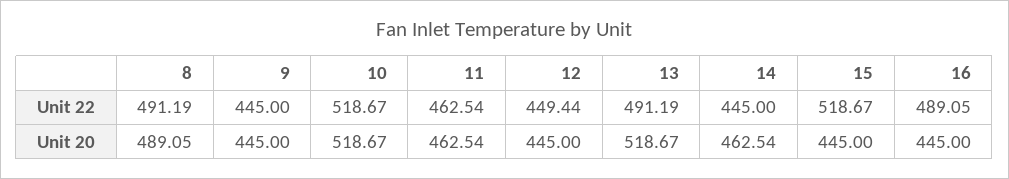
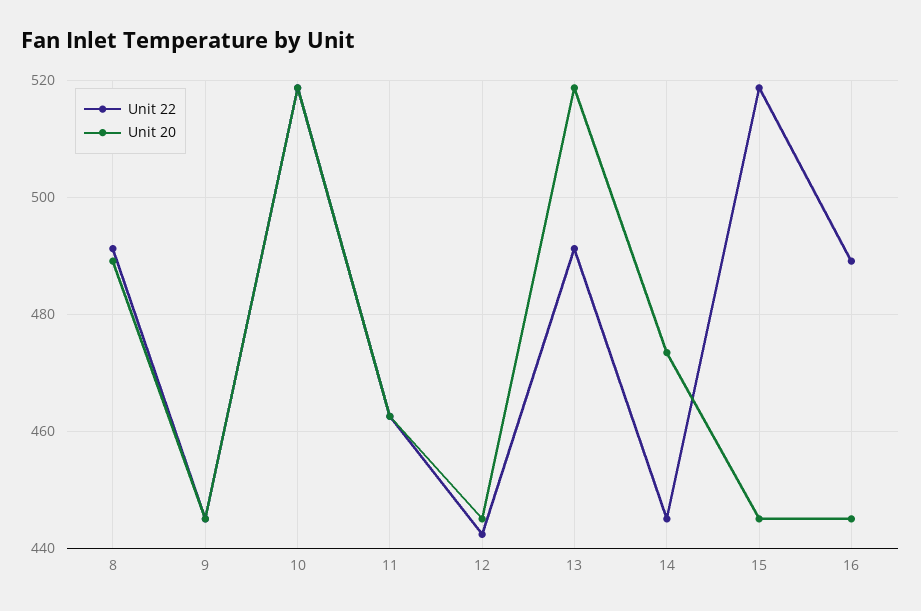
Unit 22, 12: 449.44 -> 442
Unit 20, 14: 462.54 -> 474

